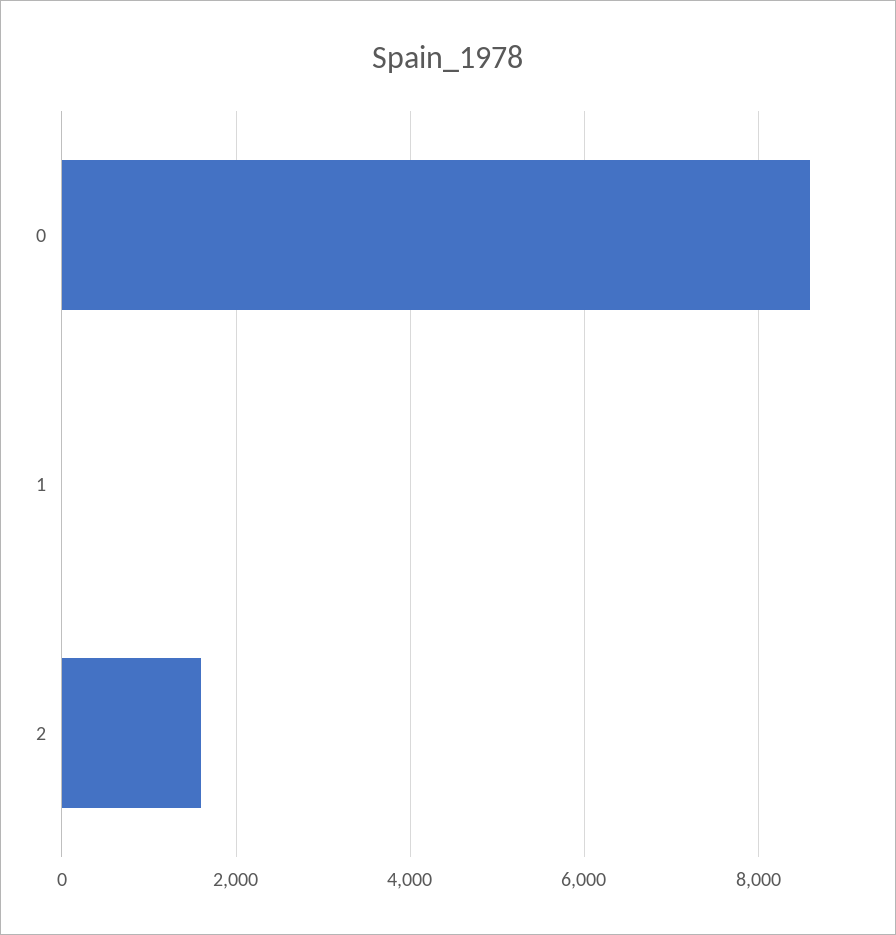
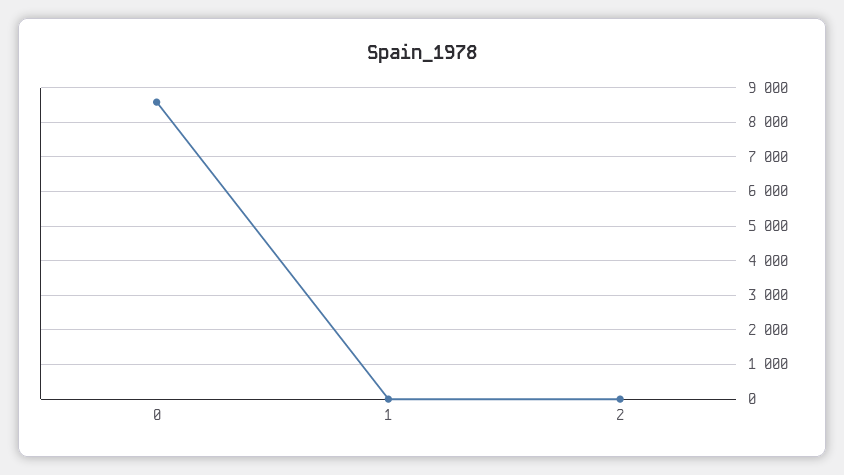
2: 1600 -> 0

